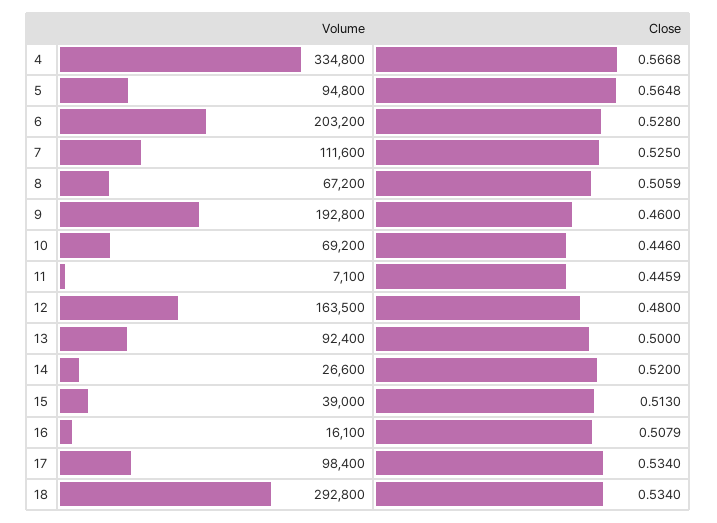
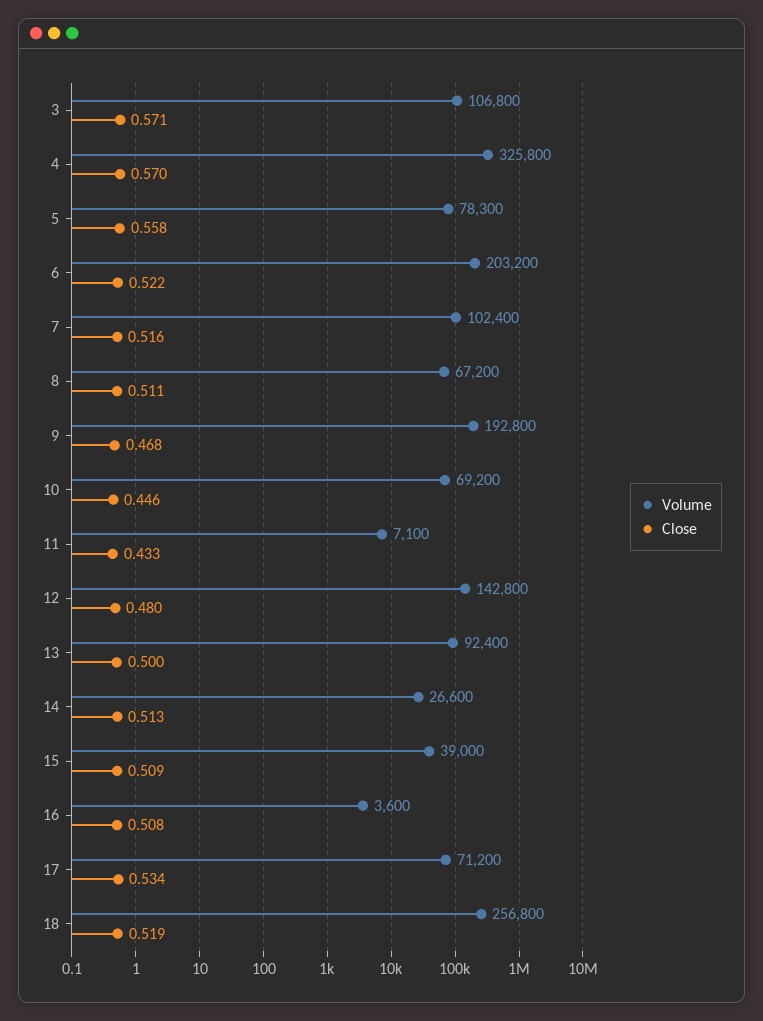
Volume, 4: 334800 -> 325800
Close, 4: 0.5668 -> 0.57
Volume, 5: 94800 -> 78300
Close, 5: 0.5648 -> 0.558
Close, 6: 0.528 -> 0.522
Volume, 7: 111600 -> 102400
Close, 7: 0.525 -> 0.516
Close, 8: 0.5059 -> 0.511
Close, 9: 0.46 -> 0.468
Close, 11: 0.4459 -> 0.433
Volume, 12: 163500 -> 142800
Close, 14: 0.52 -> 0.513
Close, 15: 0.513 -> 0.509
Volume, 16: 16100 -> 3600
Volume, 17: 98400 -> 71200
Volume, 18: 292800 -> 256800
Close, 18: 0.534 -> 0.519
Volume, 3: none -> 106800
Close, 3: none -> 0.571

